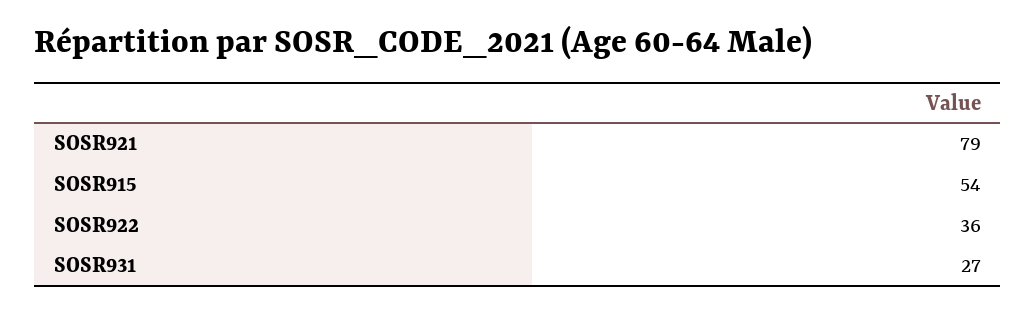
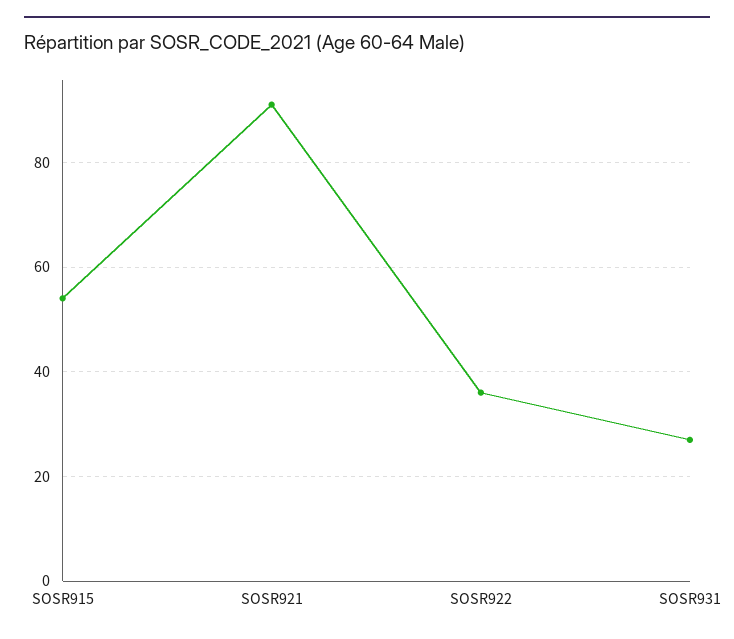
SOSR921: 79 -> 90

